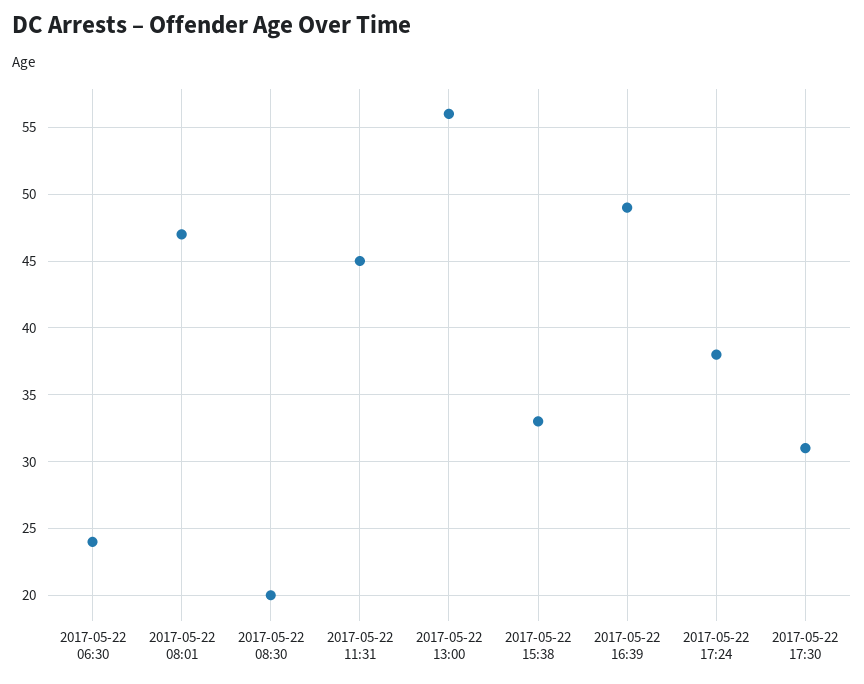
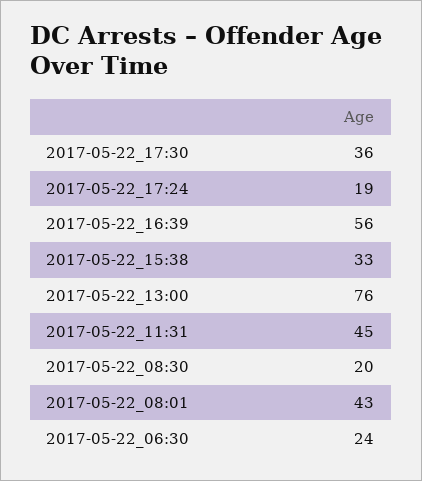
2017-05-22 08:01: 47 -> 43
2017-05-22 13:00: 56 -> 76
2017-05-22 16:39: 49 -> 56
2017-05-22 17:24: 38 -> 19
2017-05-22 17:30: 31 -> 36

